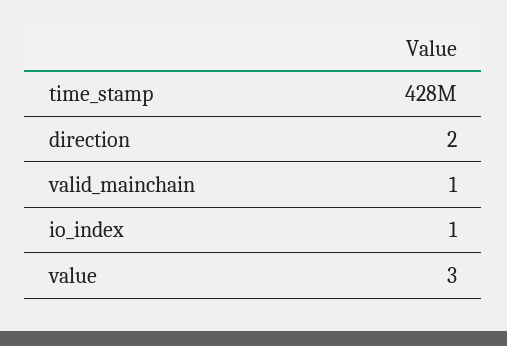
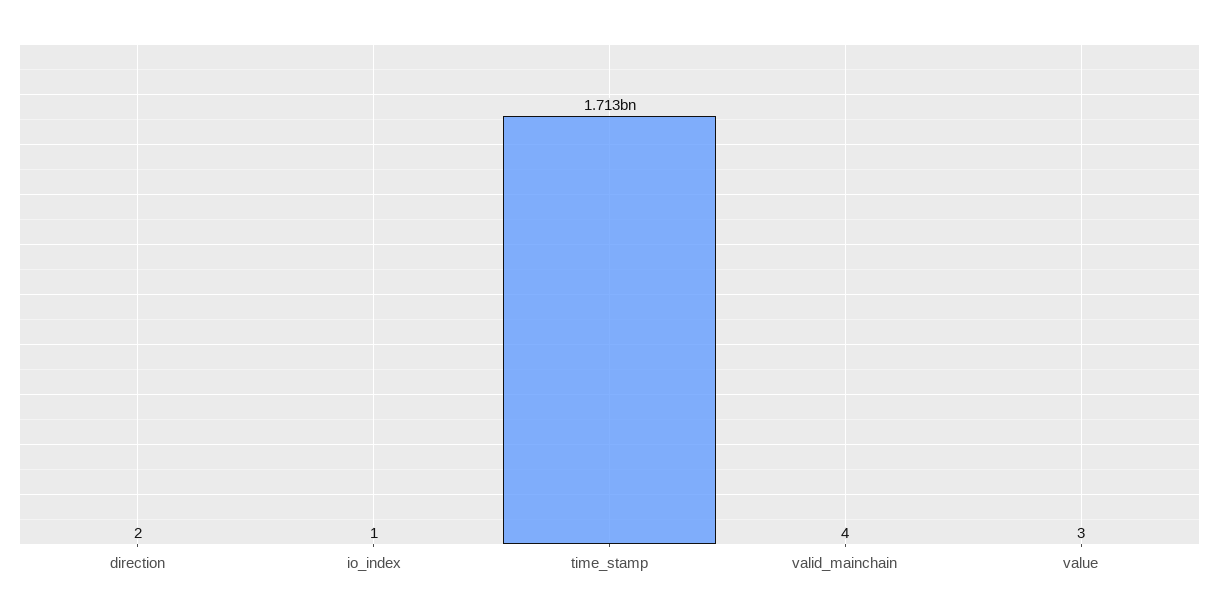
time_stamp: 428000000 -> 1713000000
valid_mainchain: 1 -> 4

